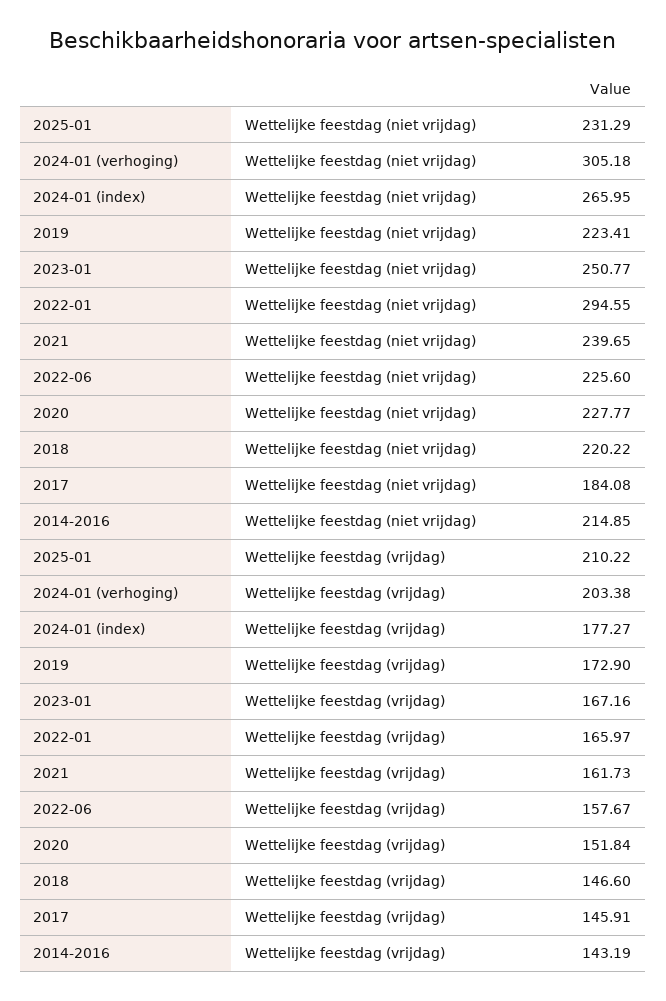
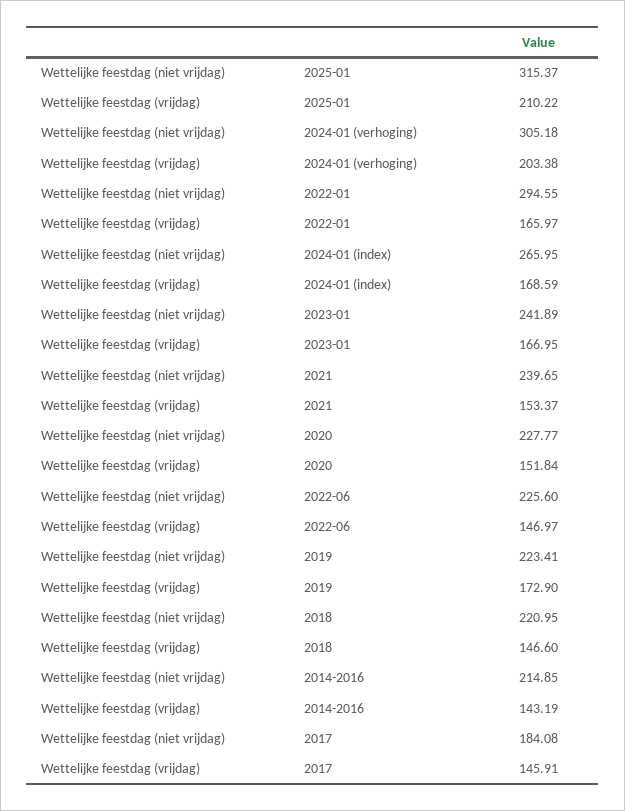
2025-01, Wettelijke feestdag (niet vrijdag): 231.29 -> 315.37
2023-01, Wettelijke feestdag (niet vrijdag): 250.77 -> 241.89
2018, Wettelijke feestdag (niet vrijdag): 220.22 -> 220.95
2024-01 (index), Wettelijke feestdag (vrijdag): 177.27 -> 168.59
2023-01, Wettelijke feestdag (vrijdag): 167.16 -> 166.95
2021, Wettelijke feestdag (vrijdag): 161.73 -> 153.37
2022-06, Wettelijke feestdag (vrijdag): 157.67 -> 146.97

